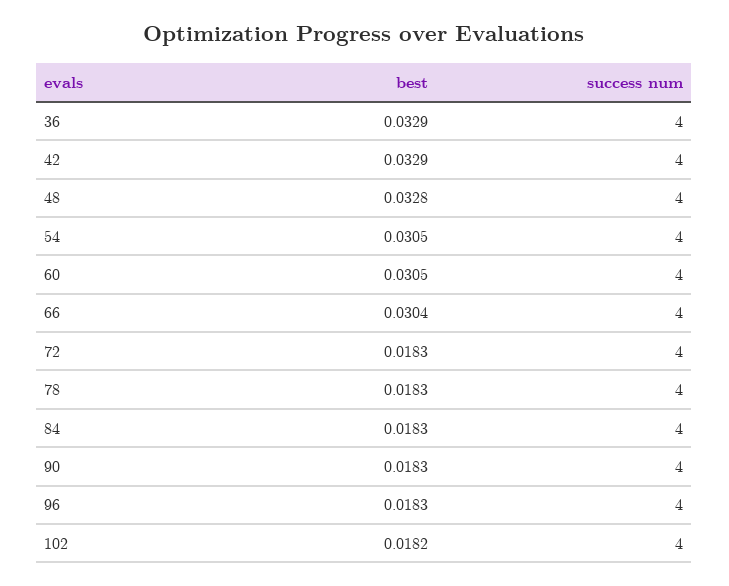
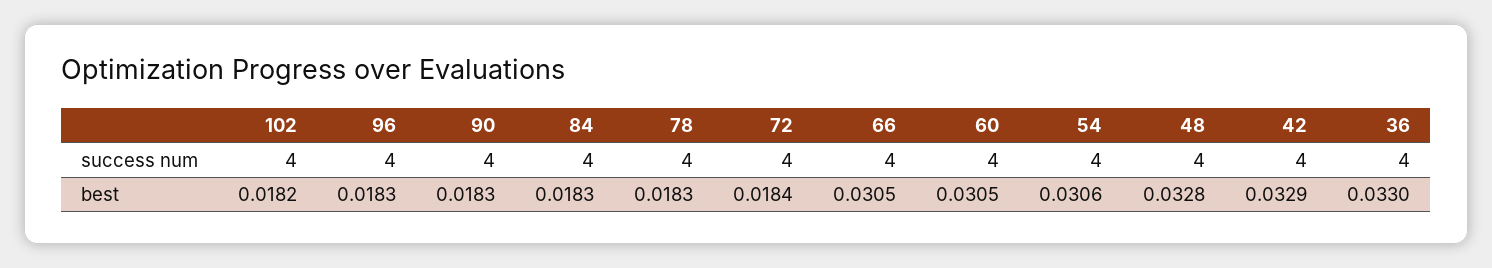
best, 36: 0.0329 -> 0.033
best, 54: 0.0305 -> 0.0306
best, 66: 0.0304 -> 0.0305
best, 72: 0.0183 -> 0.0184

